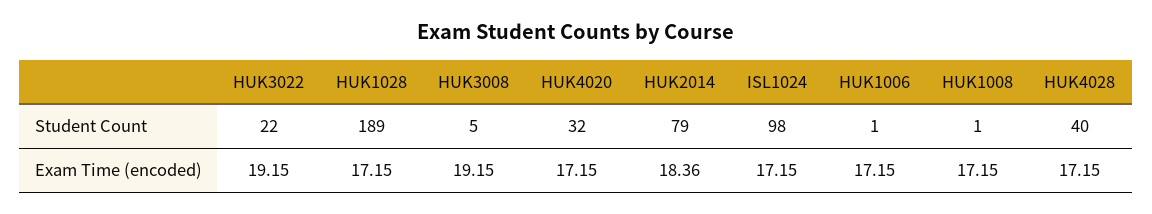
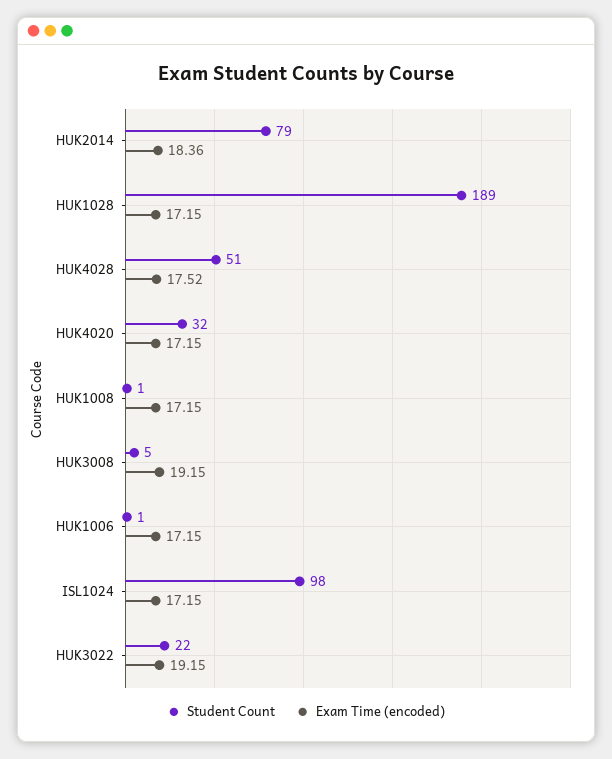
Student Count, HUK4028: 40 -> 51
Exam Time (encoded), HUK4028: 17.15 -> 17.52

